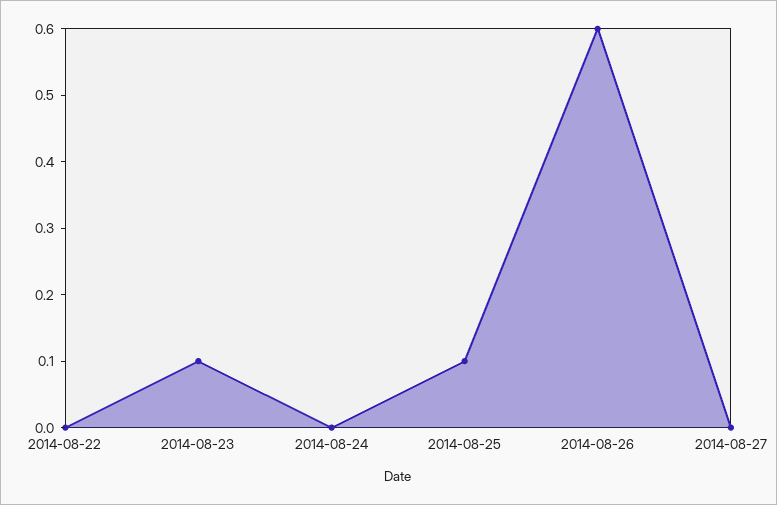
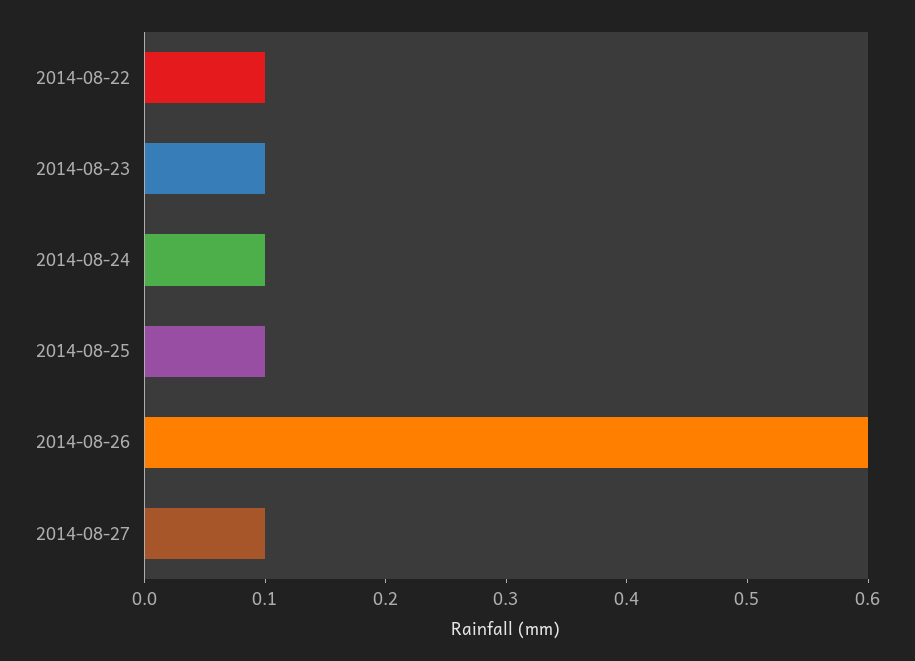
2014-08-22: 0 -> 0.1
2014-08-24: 0 -> 0.1
2014-08-27: 0 -> 0.1

